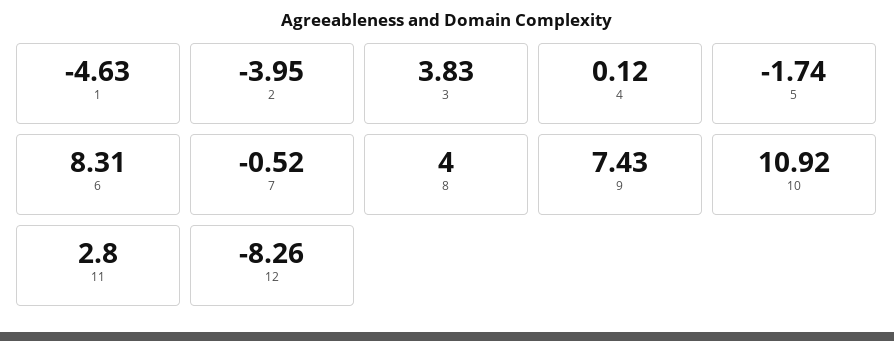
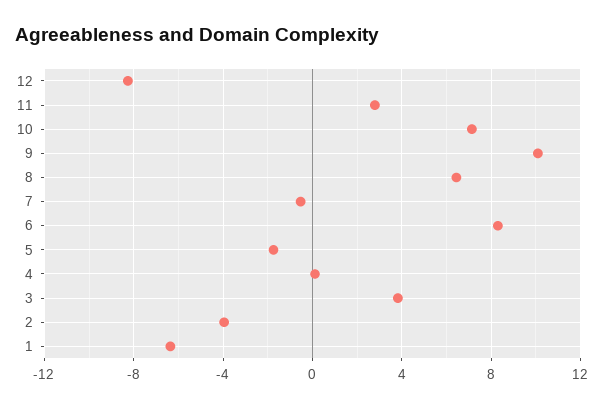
1: -4.63 -> -6.5
8: 4 -> 6.5
9: 7.43 -> 10
10: 10.92 -> 7

